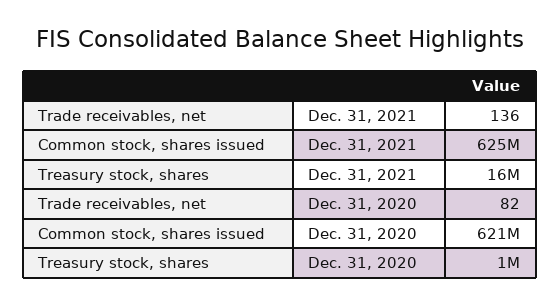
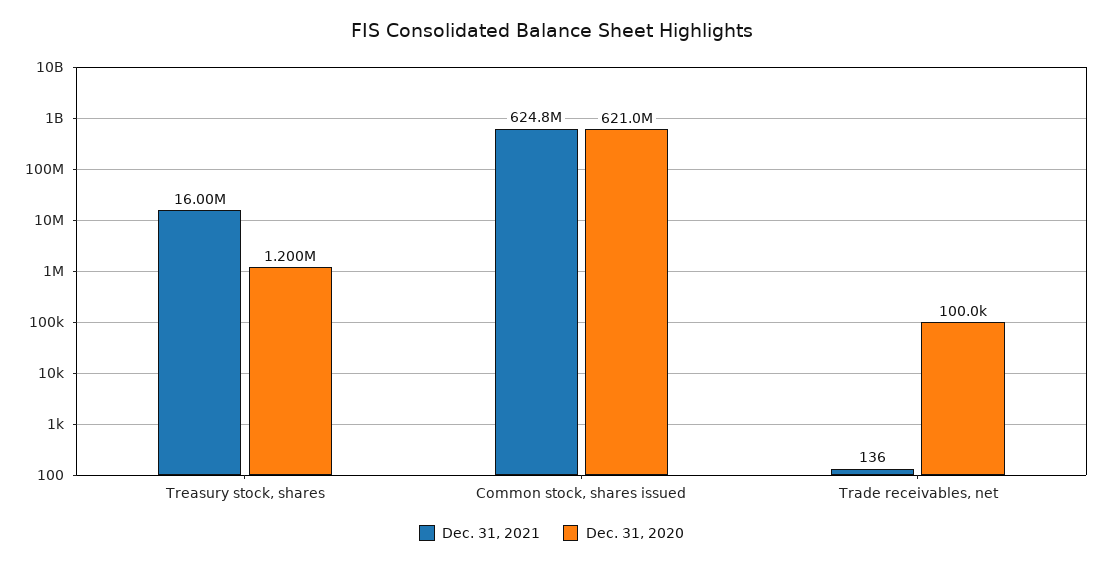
Dec. 31, 2020, Trade receivables, net: 82 -> 100000
Dec. 31, 2020, Treasury stock, shares: 1000000 -> 1200000

